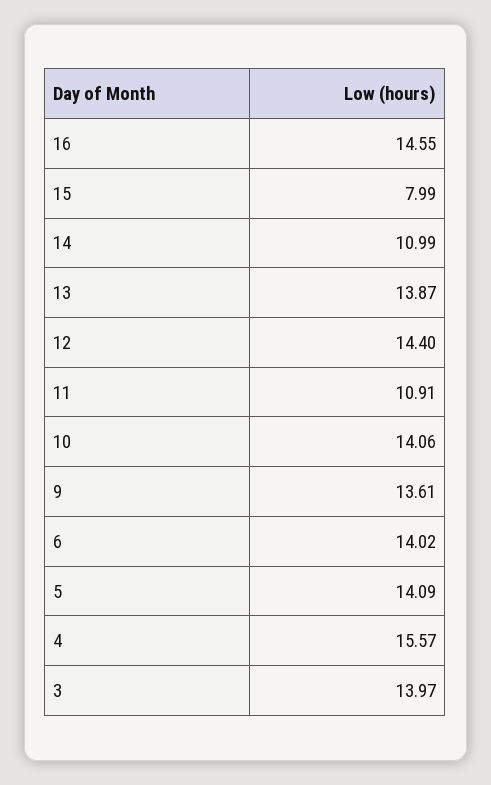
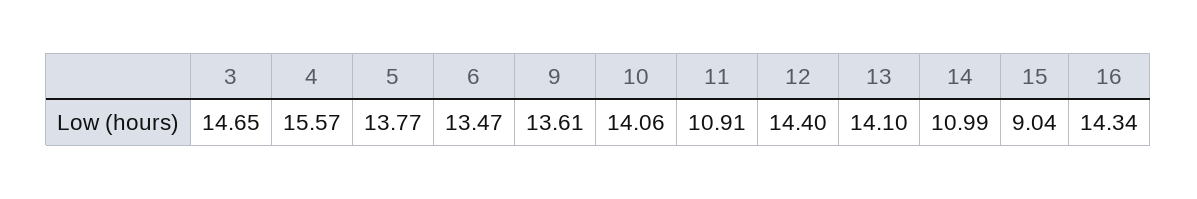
16: 14.55 -> 14.34
15: 7.99 -> 9.04
13: 13.87 -> 14.1
6: 14.02 -> 13.47
5: 14.09 -> 13.77
3: 13.97 -> 14.65

